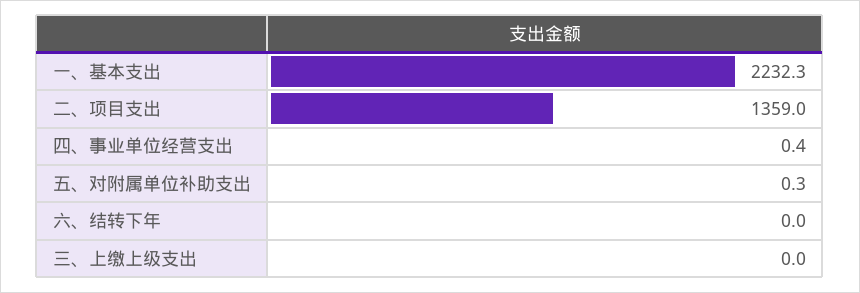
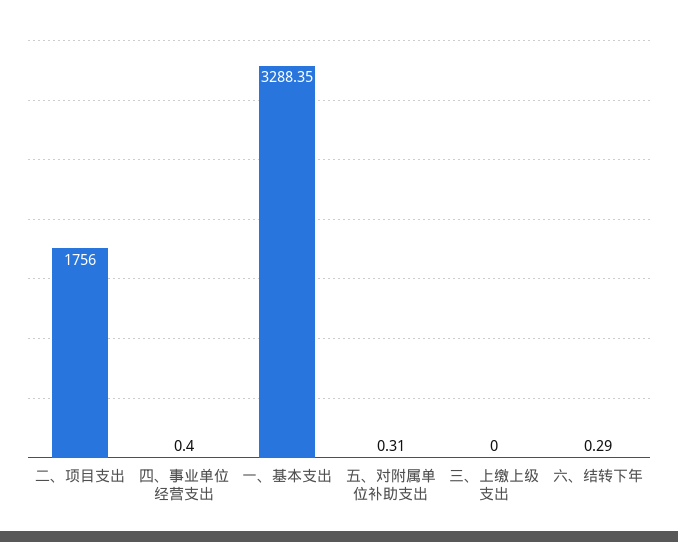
一、基本支出: 2232.3 -> 3288.35
二、项目支出: 1359 -> 1756
六、结转下年: 0 -> 0.29

